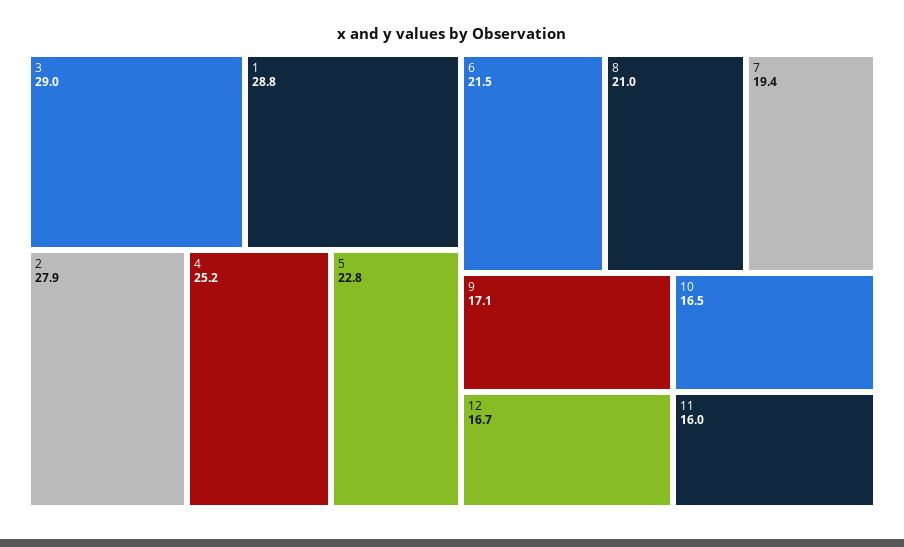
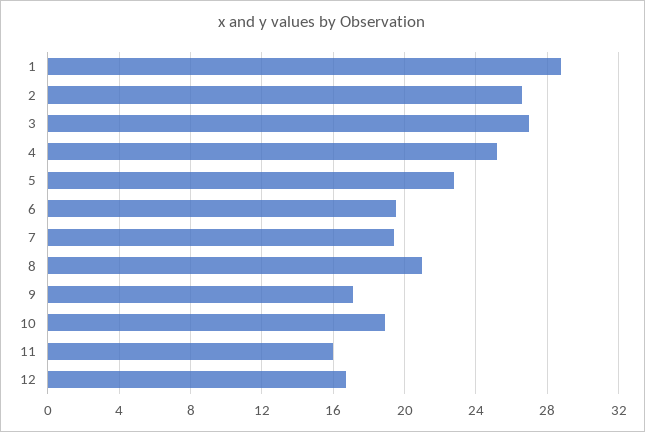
3: 29 -> 27
2: 27.9 -> 26.5
6: 21.5 -> 19.5
10: 16.5 -> 19

